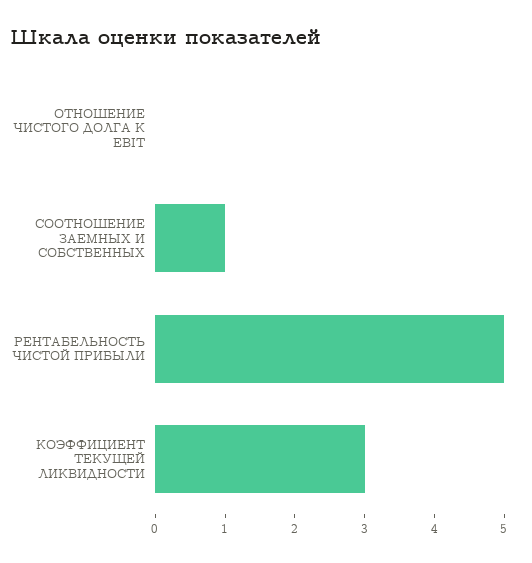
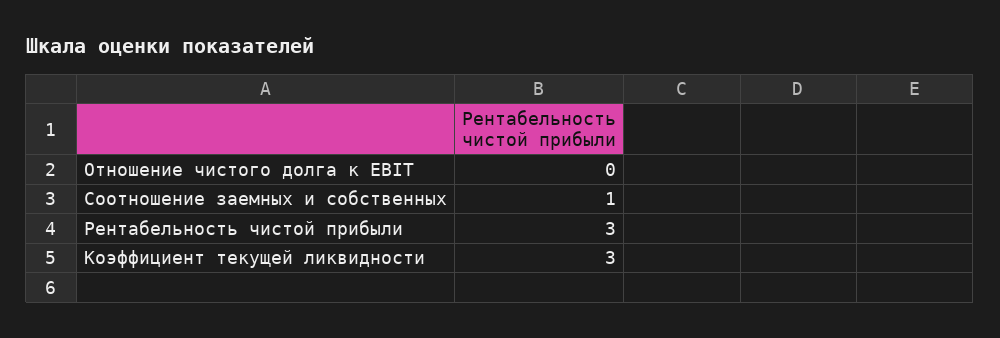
РЕНТАБЕЛЬНОСТЬ ЧИСТОЙ ПРИБЫЛИ: 5 -> 3

